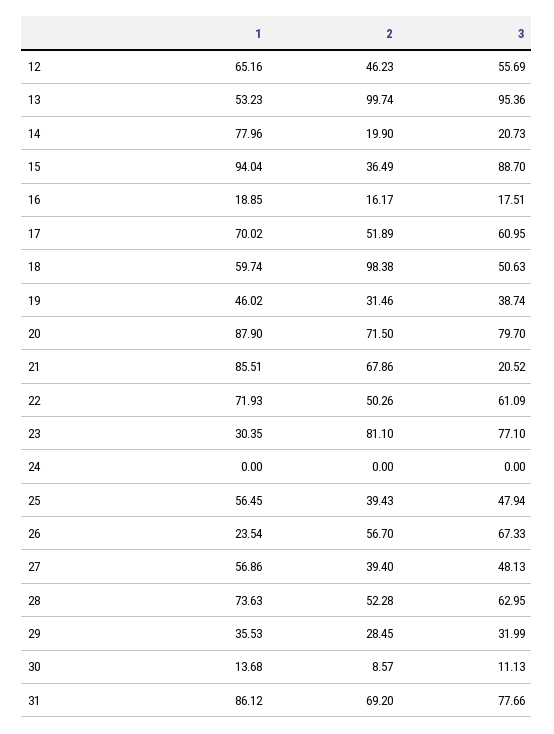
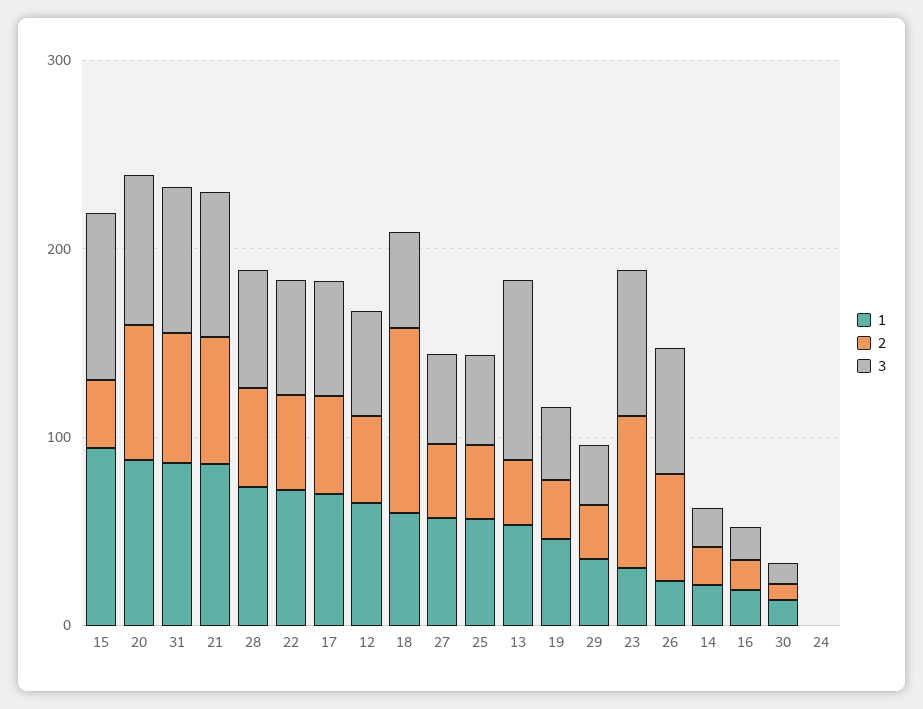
2, 13: 99.74 -> 40
1, 14: 77.96 -> 20
3, 21: 20.52 -> 80

